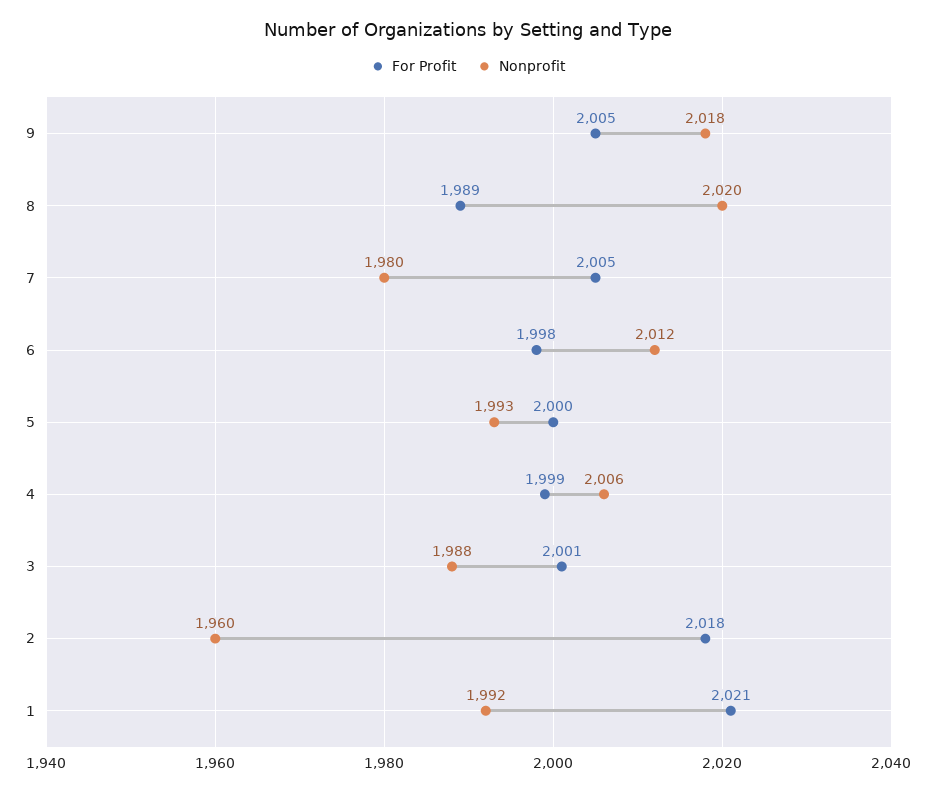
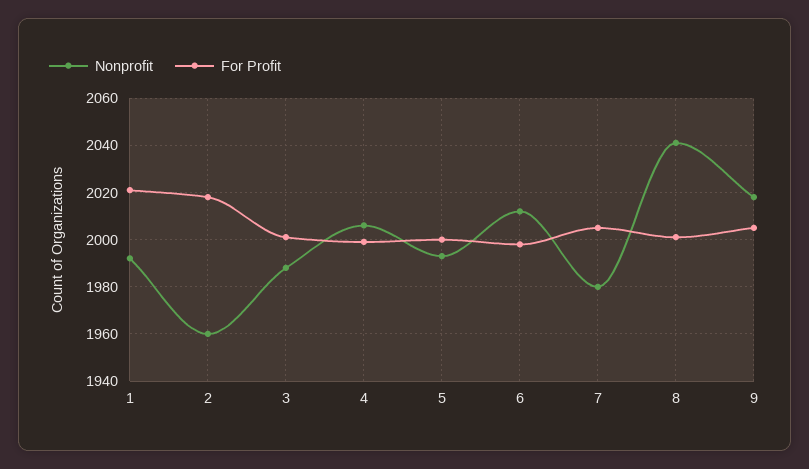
For Profit, 8: 1989 -> 2000
Nonprofit, 8: 2020 -> 2040

